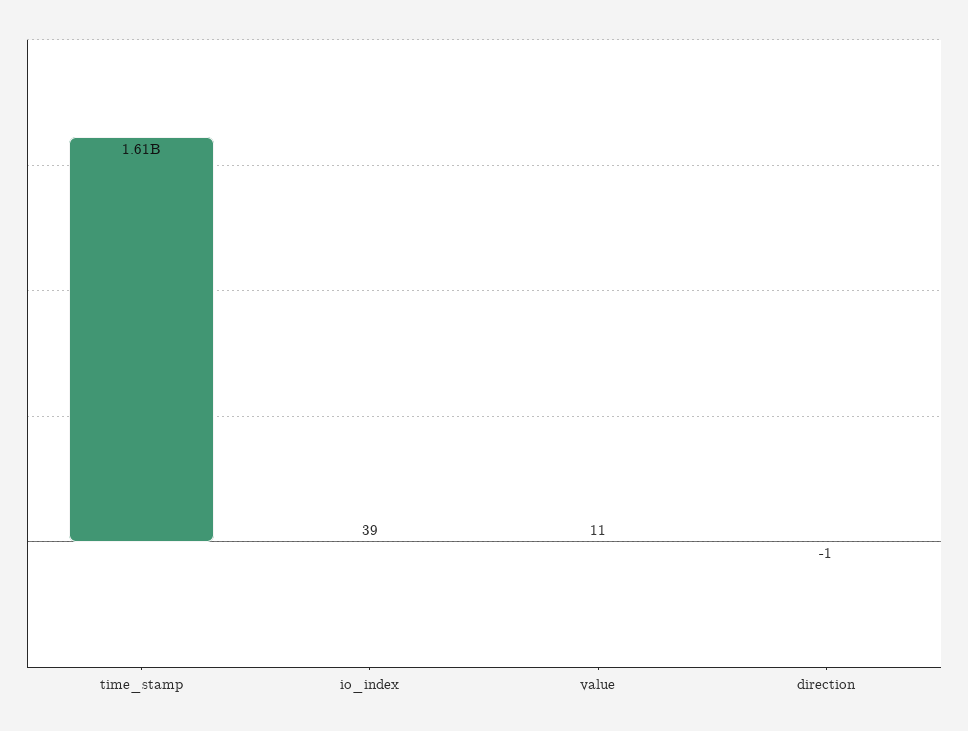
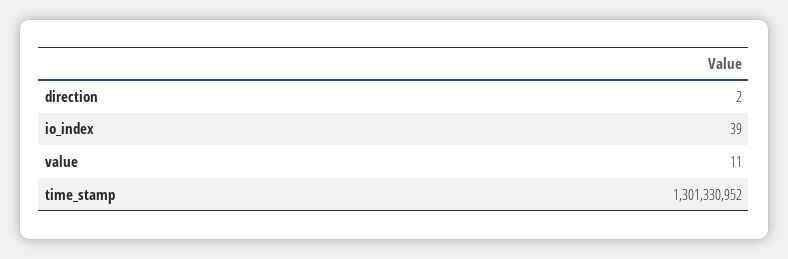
time_stamp: 1610000000 -> 1301330952
direction: -1 -> 2

